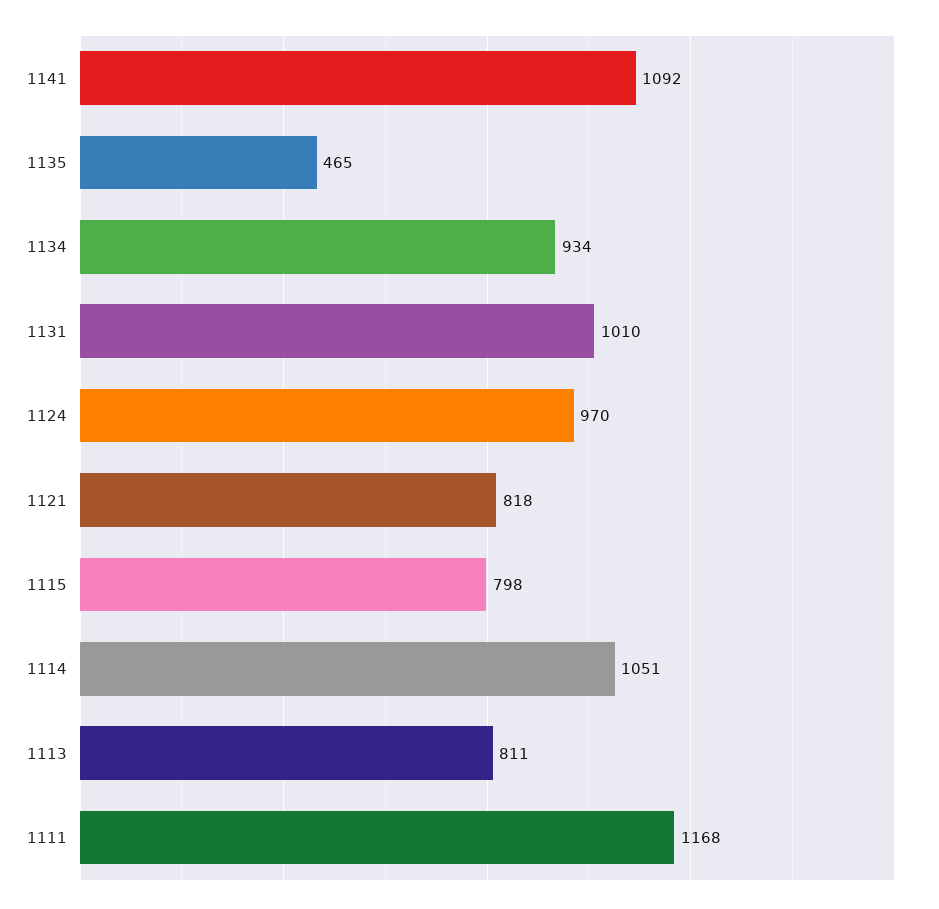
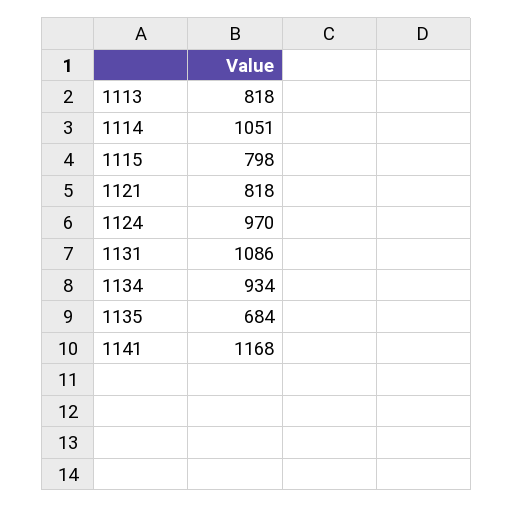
1141: 1092 -> 1168
1135: 465 -> 684
1131: 1010 -> 1086
1113: 811 -> 818
1111: 1168 -> none

